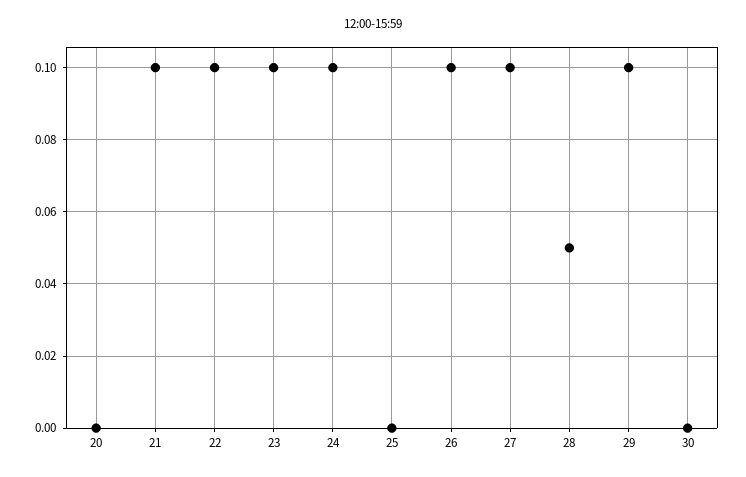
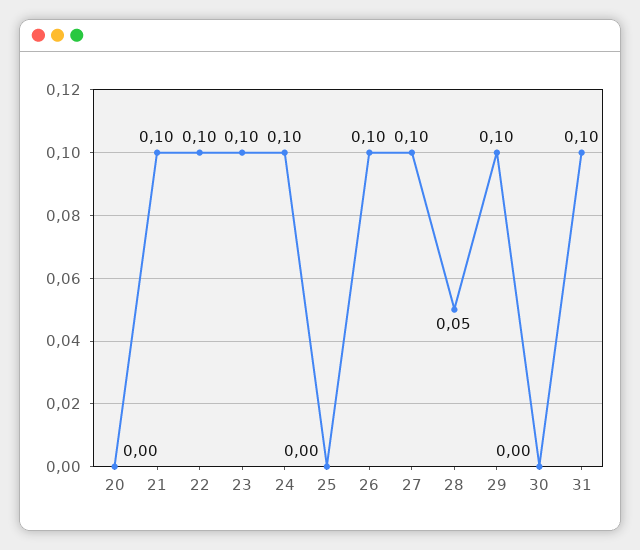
31: none -> 0.1

